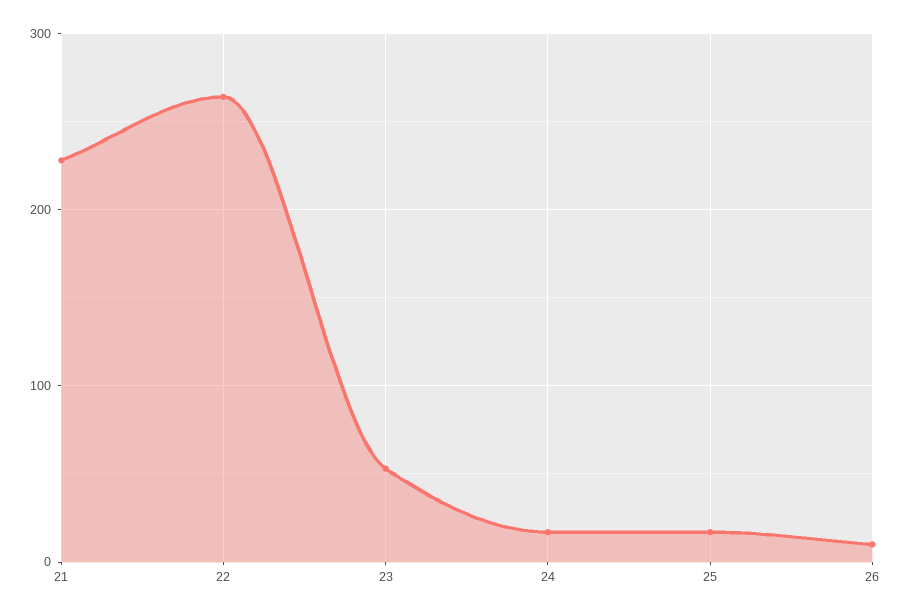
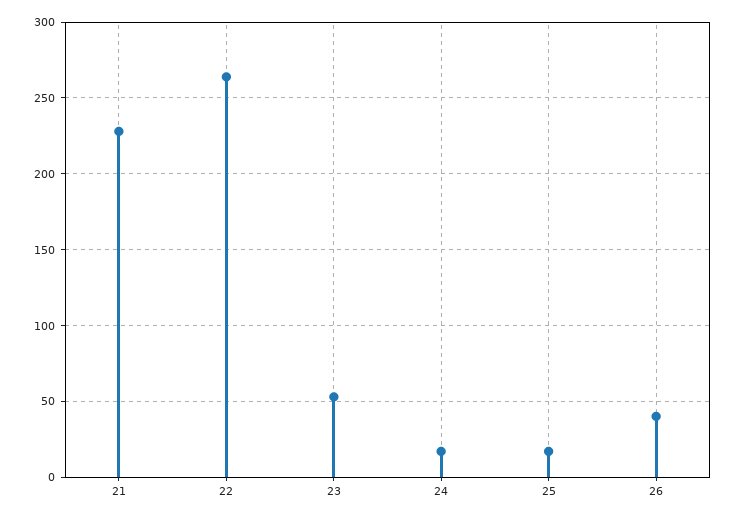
26: 10 -> 40

